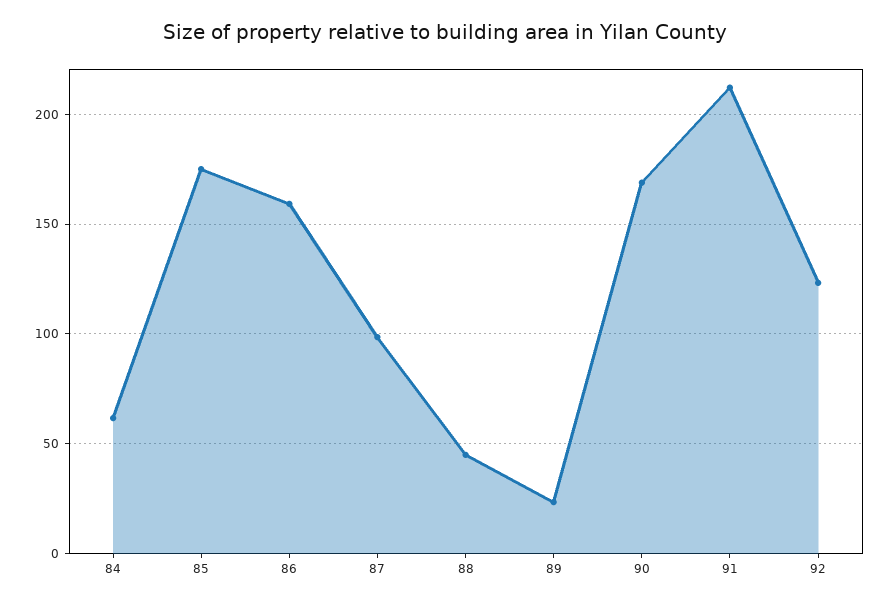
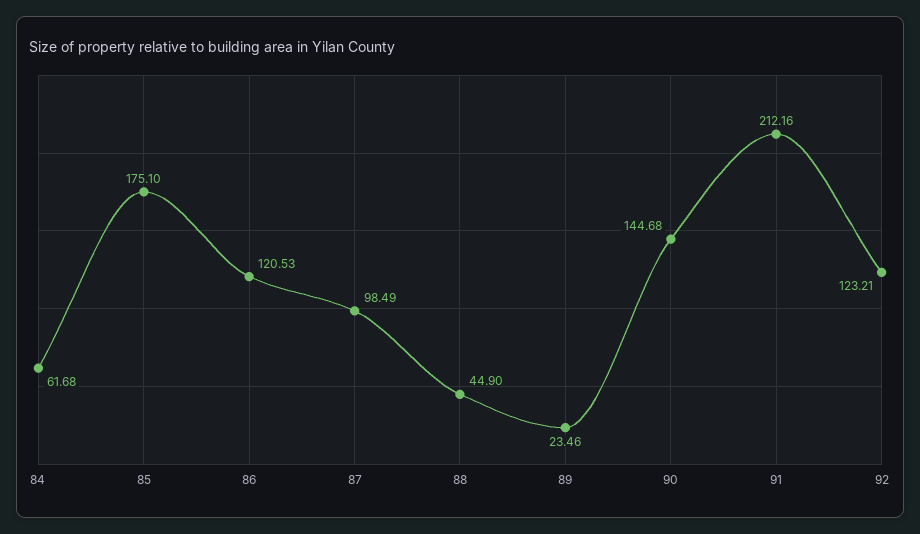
86: 160 -> 120.53
90: 170 -> 144.68

